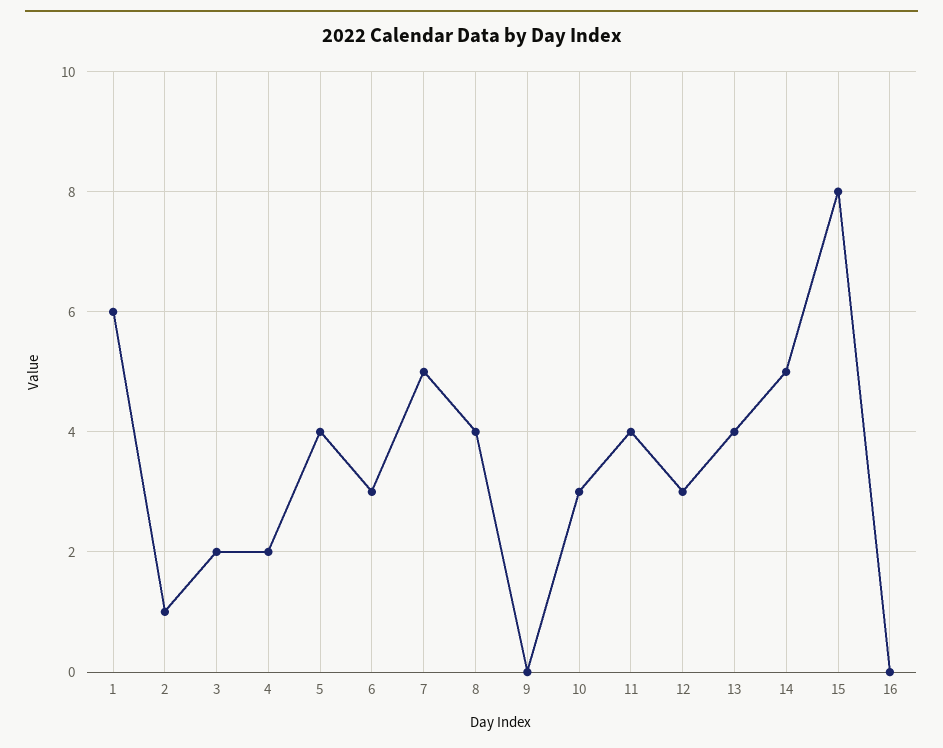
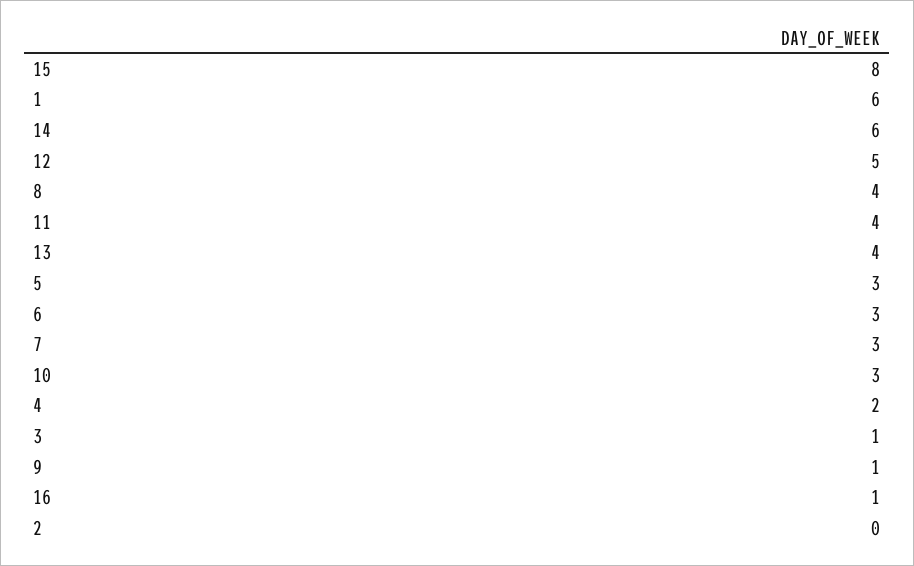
2: 1 -> 0
3: 2 -> 1
5: 4 -> 3
7: 5 -> 3
9: 0 -> 1
12: 3 -> 5
14: 5 -> 6
16: 0 -> 1

